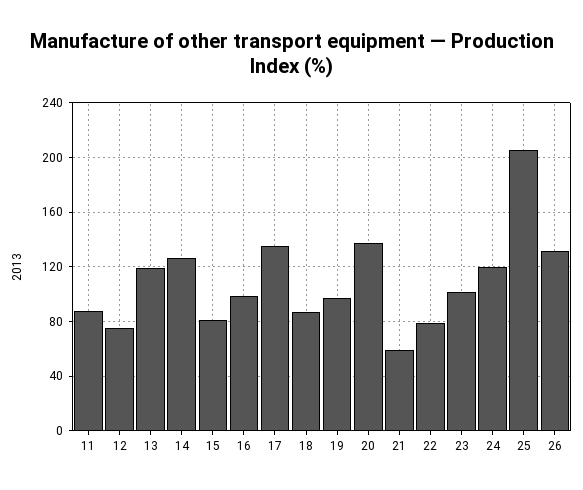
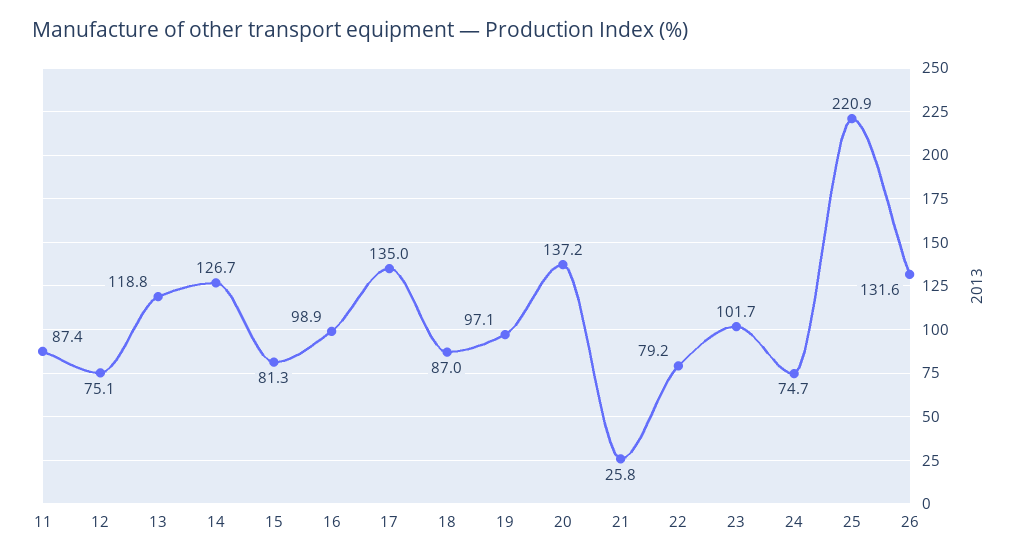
21: 60 -> 25.8
24: 120 -> 74.7
25: 205 -> 220.9

